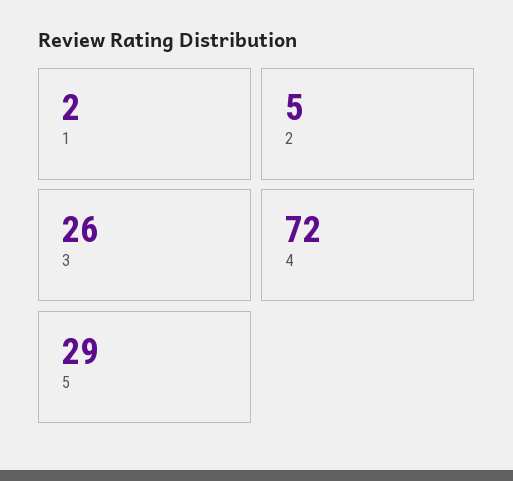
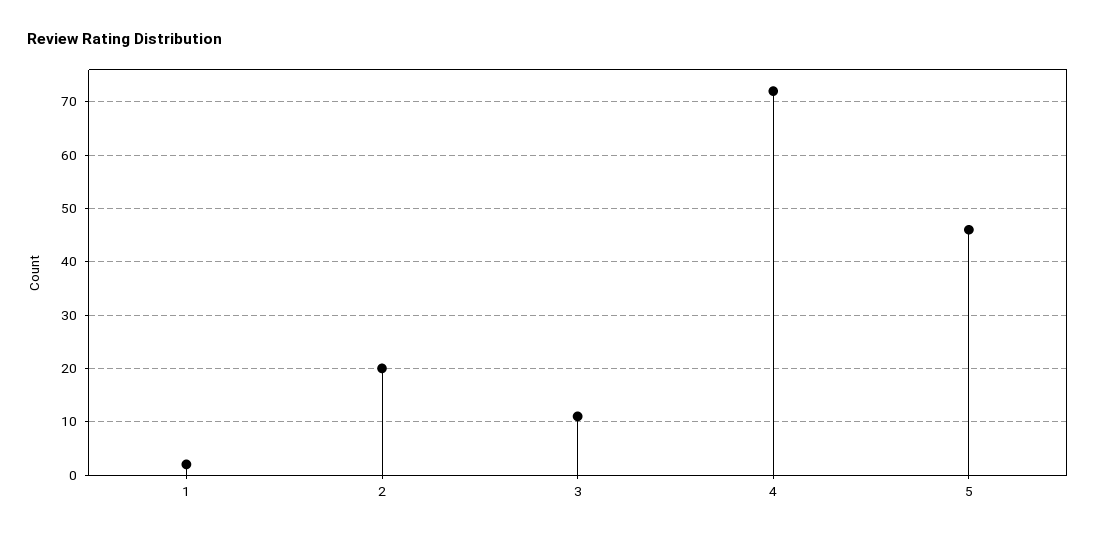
2: 5 -> 20
3: 26 -> 10
5: 29 -> 45

